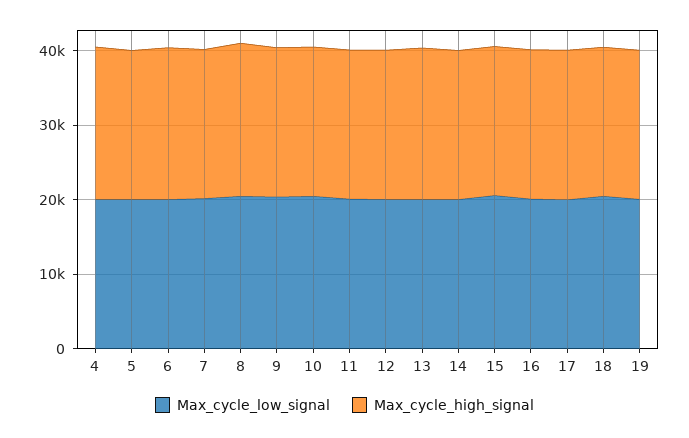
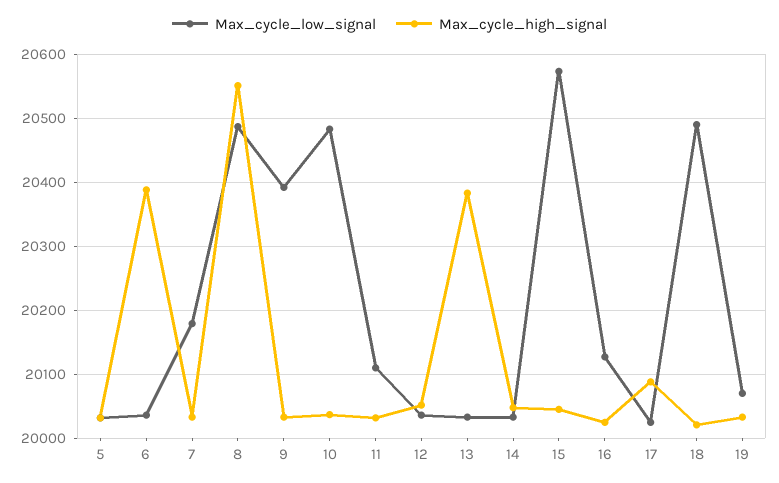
Max_cycle_low_signal, 4: 20000 -> none
Max_cycle_high_signal, 4: 20000 -> none

